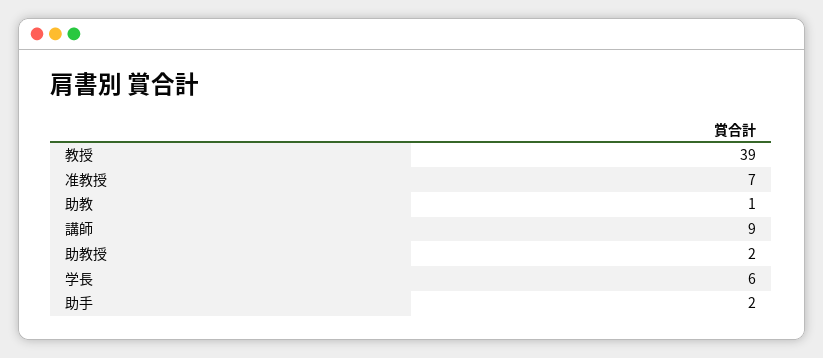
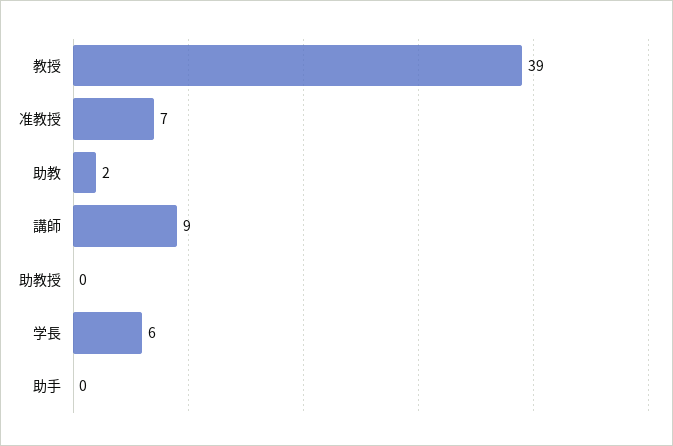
助教: 1 -> 2
助教授: 2 -> 0
助手: 2 -> 0

